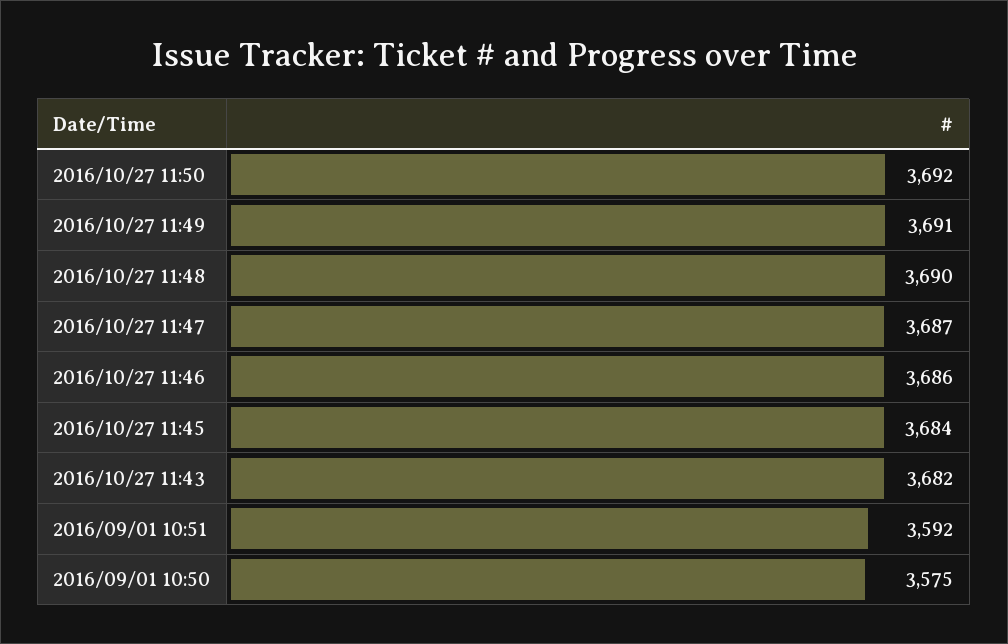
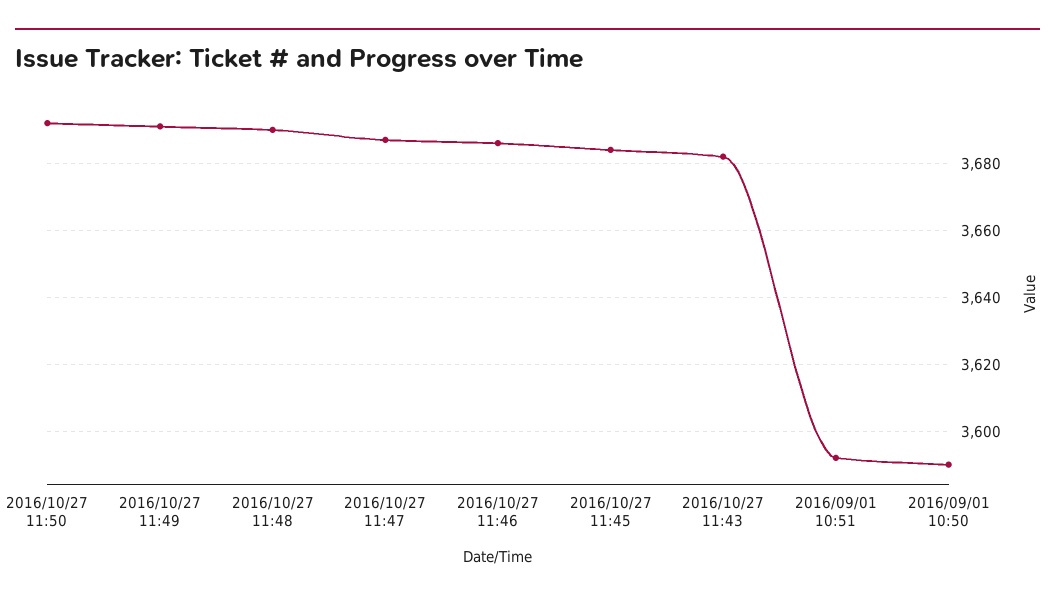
2016/09/01 10:50: 3575 -> 3590

